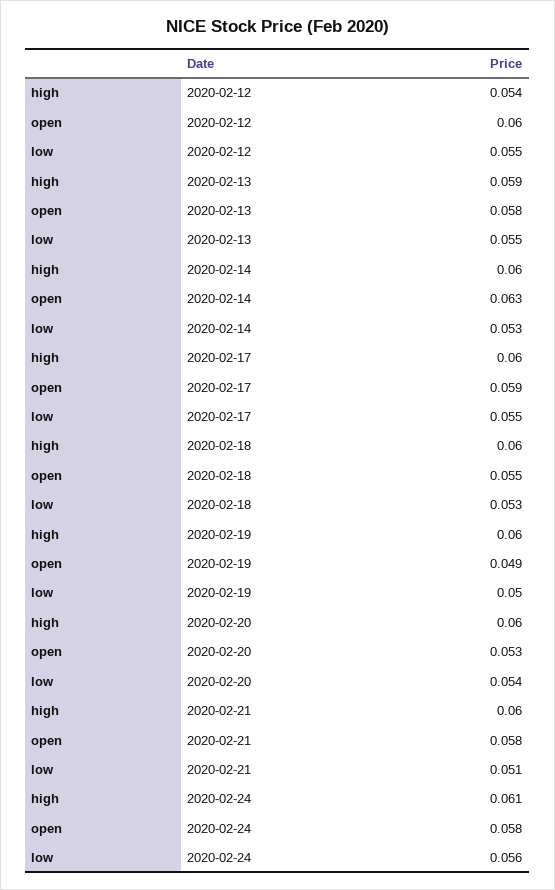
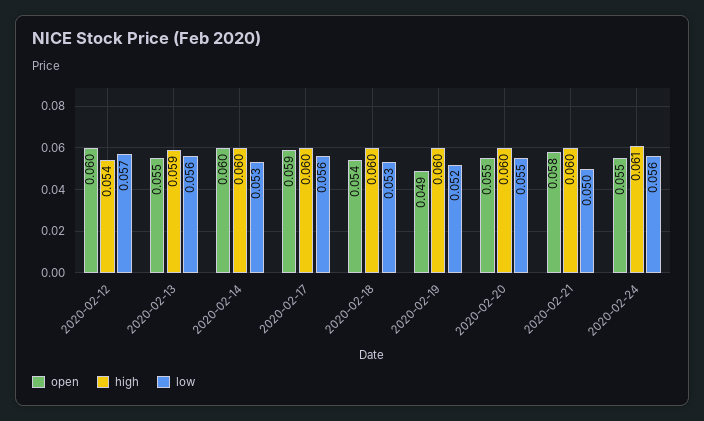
low, 2020-02-12: 0.055 -> 0.057
open, 2020-02-13: 0.058 -> 0.055
low, 2020-02-13: 0.055 -> 0.056
open, 2020-02-14: 0.063 -> 0.06
low, 2020-02-17: 0.055 -> 0.056
open, 2020-02-18: 0.055 -> 0.054
low, 2020-02-19: 0.05 -> 0.052
open, 2020-02-20: 0.053 -> 0.055
low, 2020-02-20: 0.054 -> 0.055
low, 2020-02-21: 0.051 -> 0.05
open, 2020-02-24: 0.058 -> 0.055

